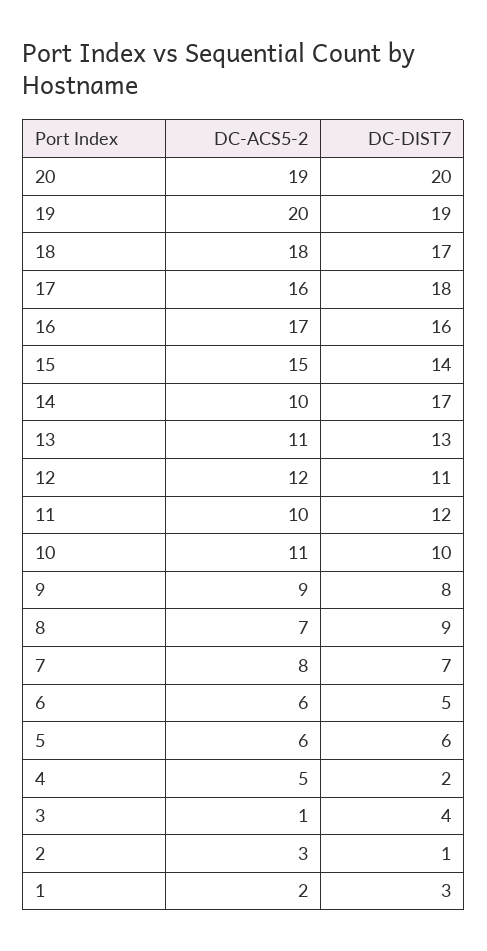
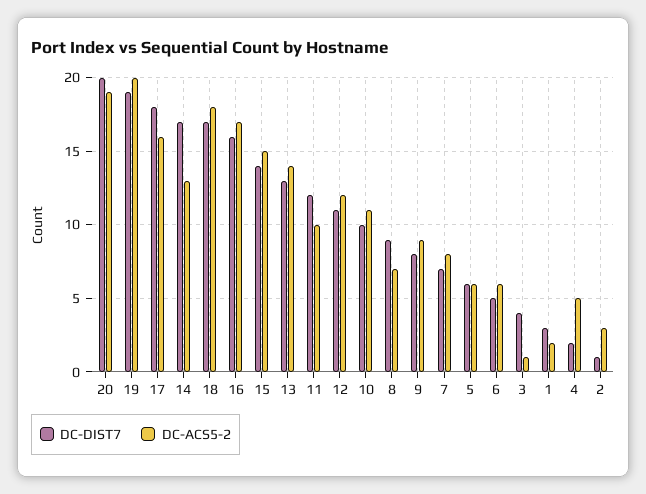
DC-ACS5-2, 14: 10 -> 13
DC-ACS5-2, 13: 11 -> 14

